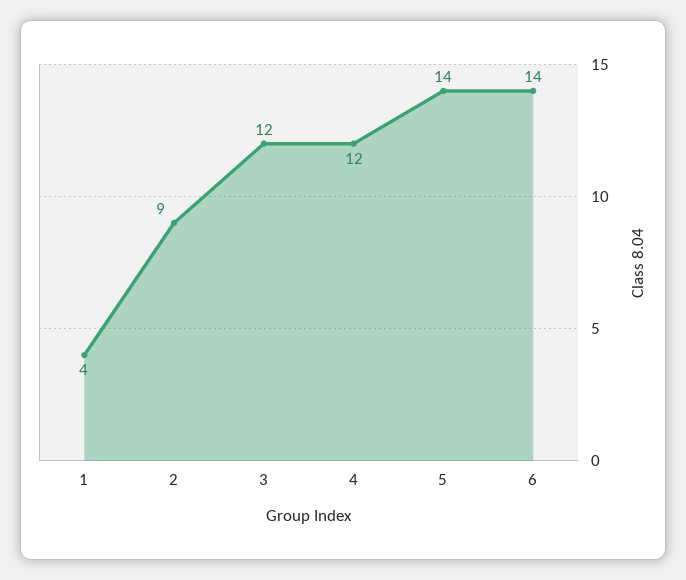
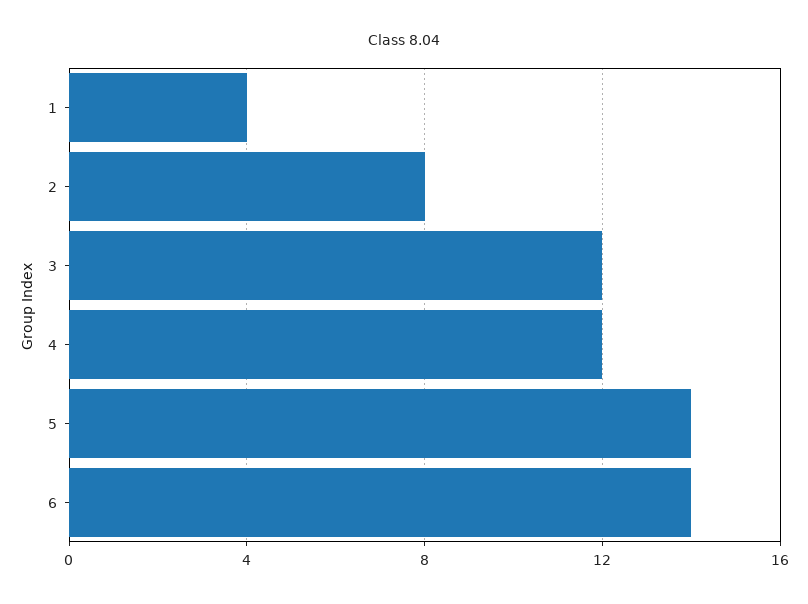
2: 9 -> 8

